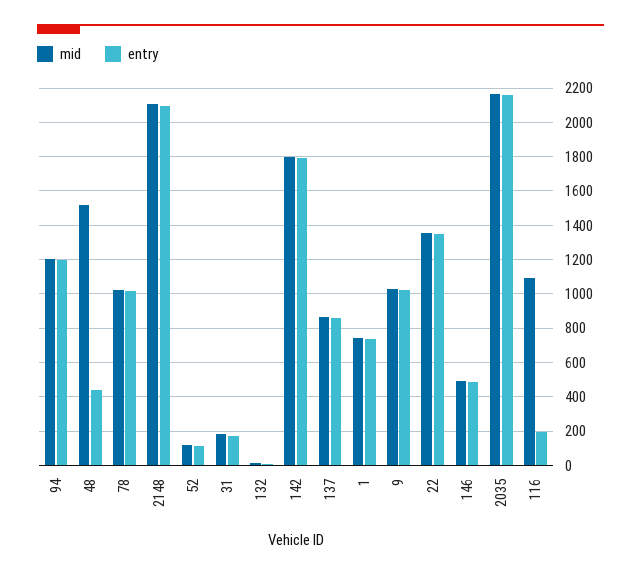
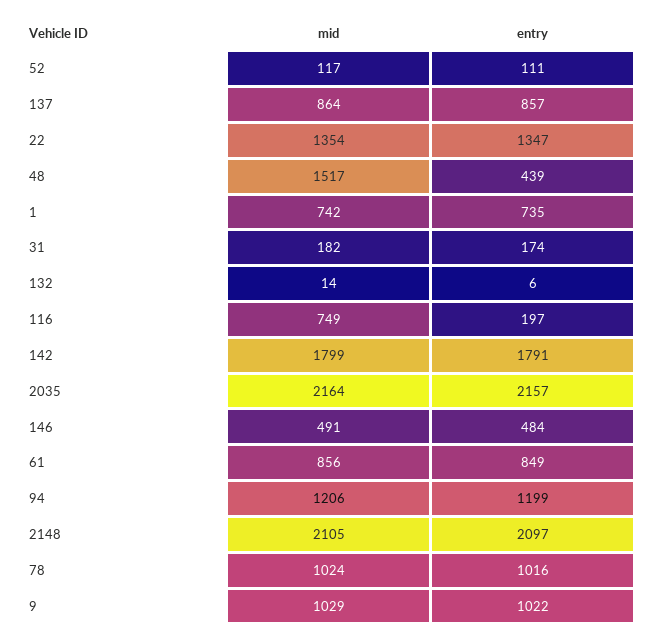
mid, 116: 1100 -> 749
mid, 61: none -> 856
entry, 61: none -> 849

